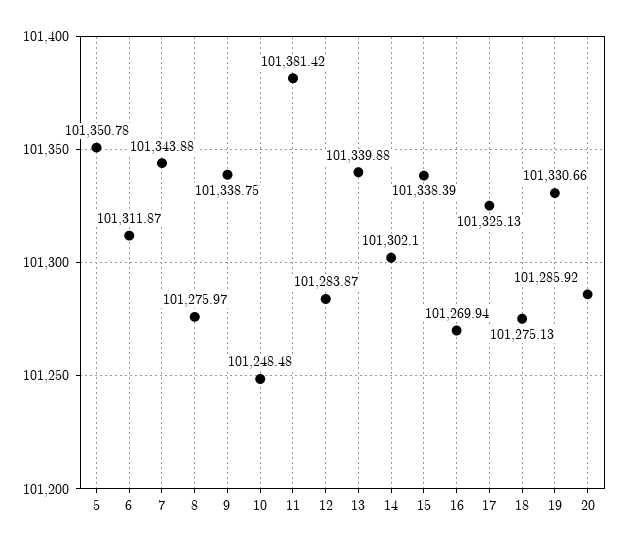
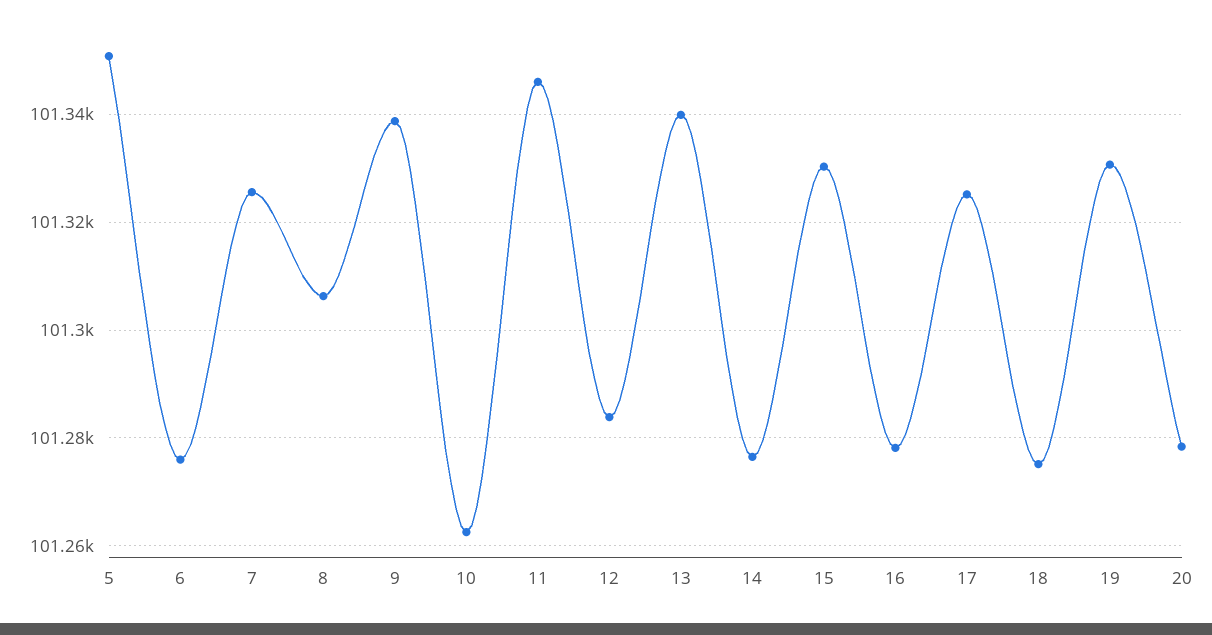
6: 101311.87 -> 101276
7: 101343.88 -> 101326
8: 101275.97 -> 101306
10: 101248.48 -> 101262
11: 101381.42 -> 101346
14: 101302.1 -> 101276
15: 101338.39 -> 101330
16: 101269.94 -> 101278
20: 101285.92 -> 101278

